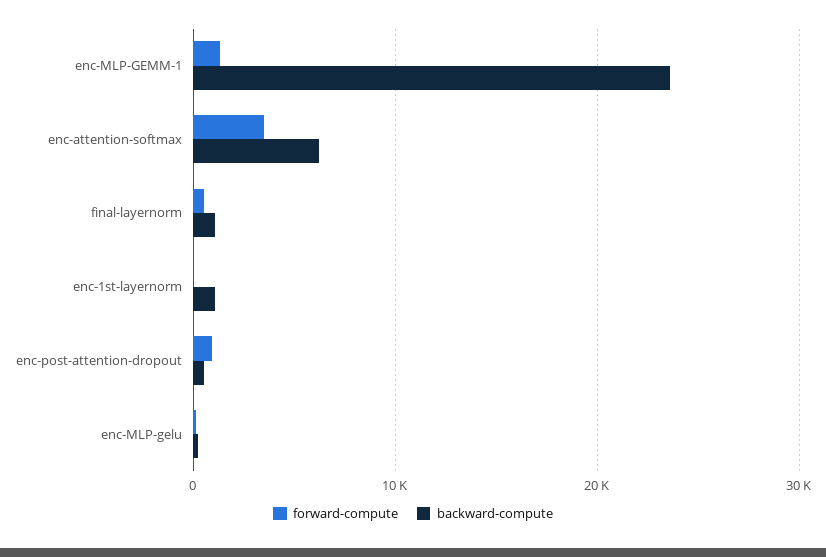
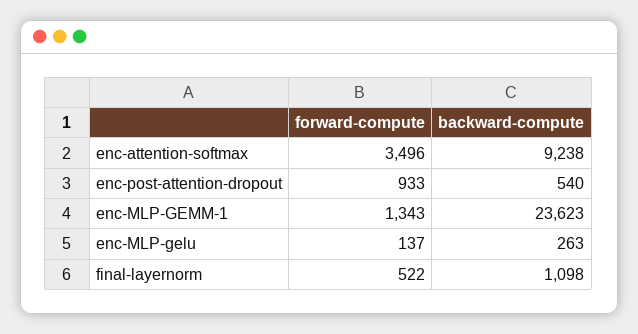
backward-compute, enc-attention-softmax: 6000 -> 9238
forward-compute, enc-1st-layernorm: 0 -> none
backward-compute, enc-1st-layernorm: 1000 -> none

